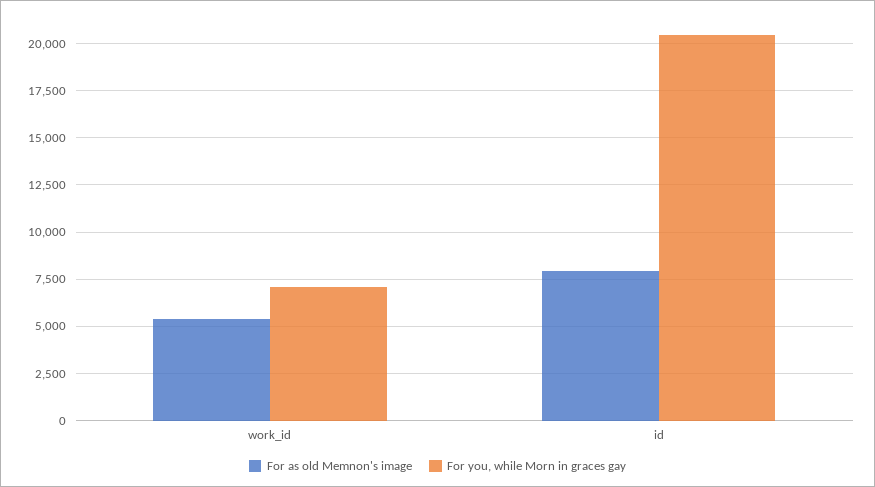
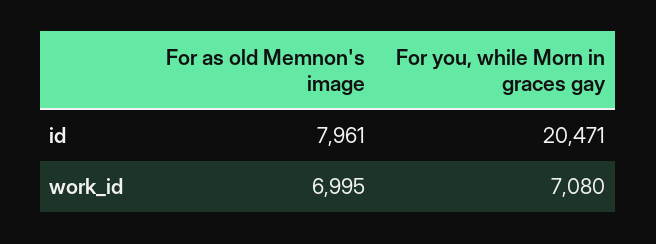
For as old Memnon's image, work_id: 5500 -> 6995

